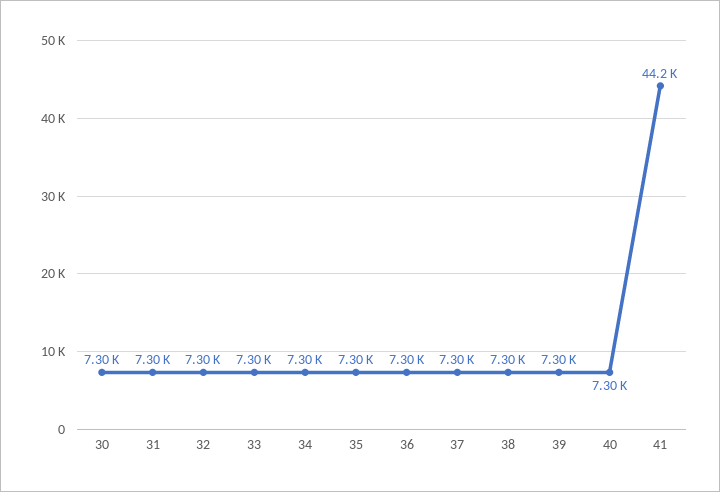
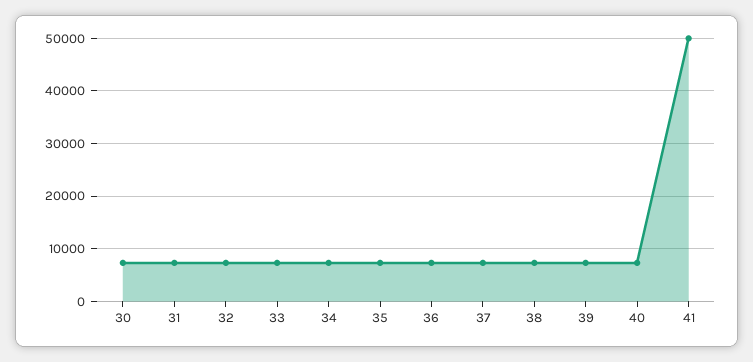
41: 44200 -> 50000

